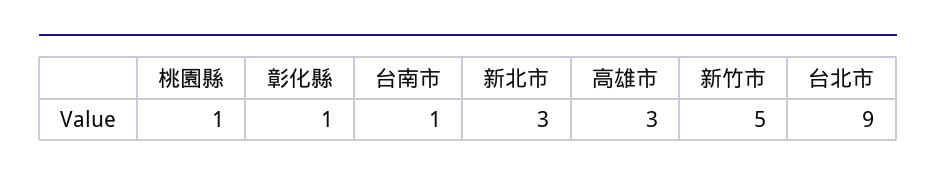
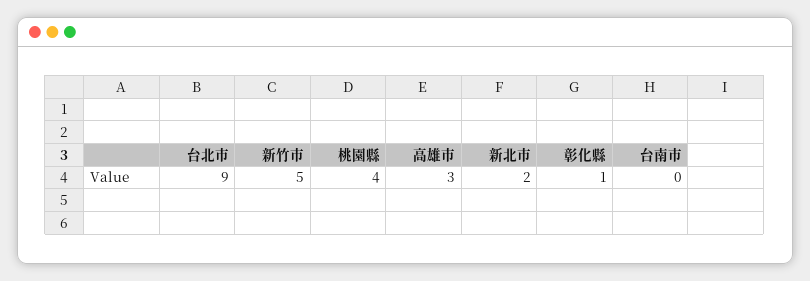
桃園縣: 1 -> 4
台南市: 1 -> 0
新北市: 3 -> 2

